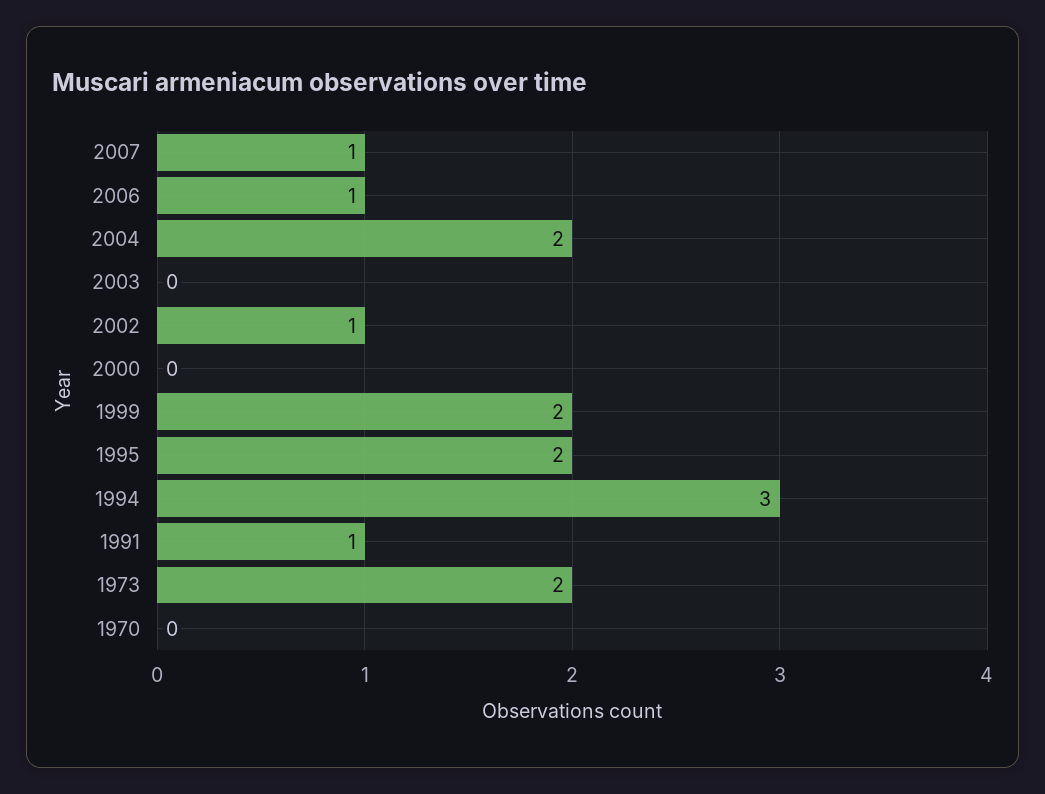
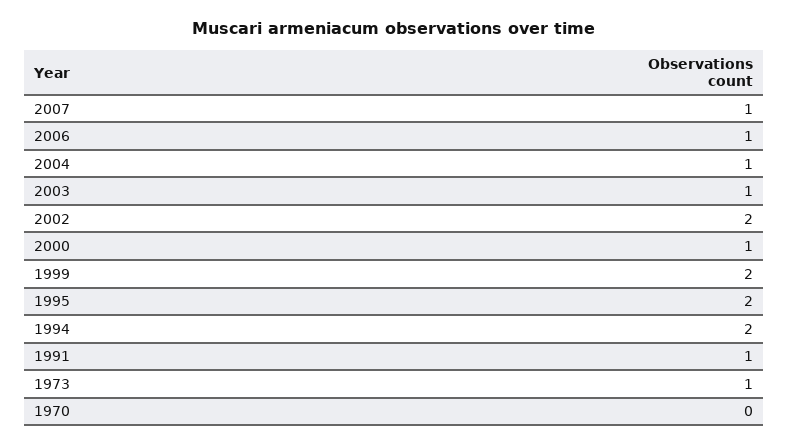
2004: 2 -> 1
2003: 0 -> 1
2002: 1 -> 2
2000: 0 -> 1
1994: 3 -> 2
1973: 2 -> 1

